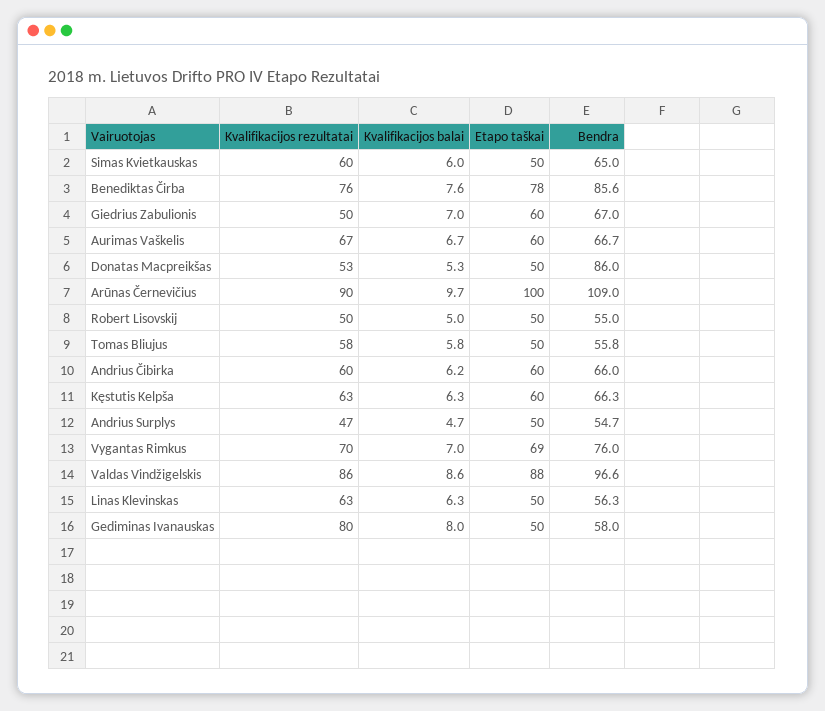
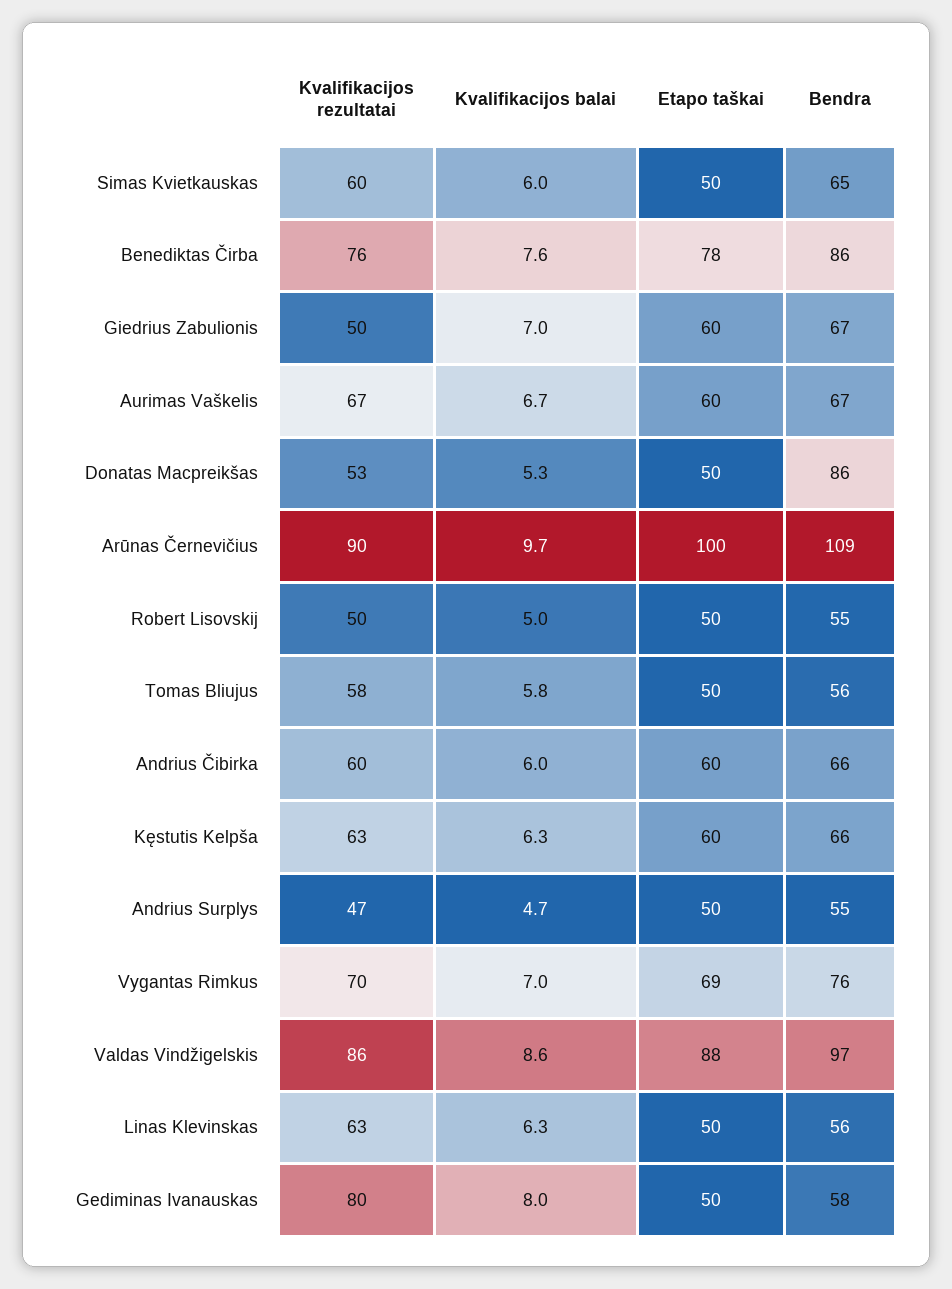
Kvalifikacijos balai, Andrius Čibirka: 6.2 -> 6

